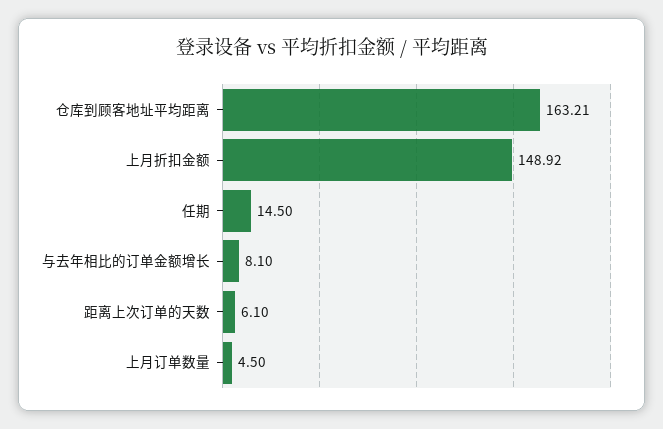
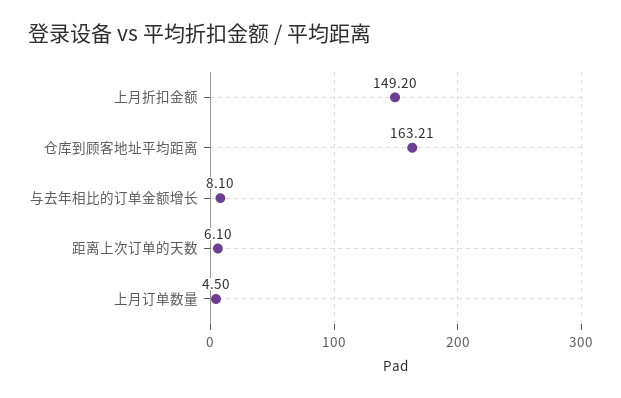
上月折扣金额: 148.92 -> 149.2
任期: 14.5 -> none

